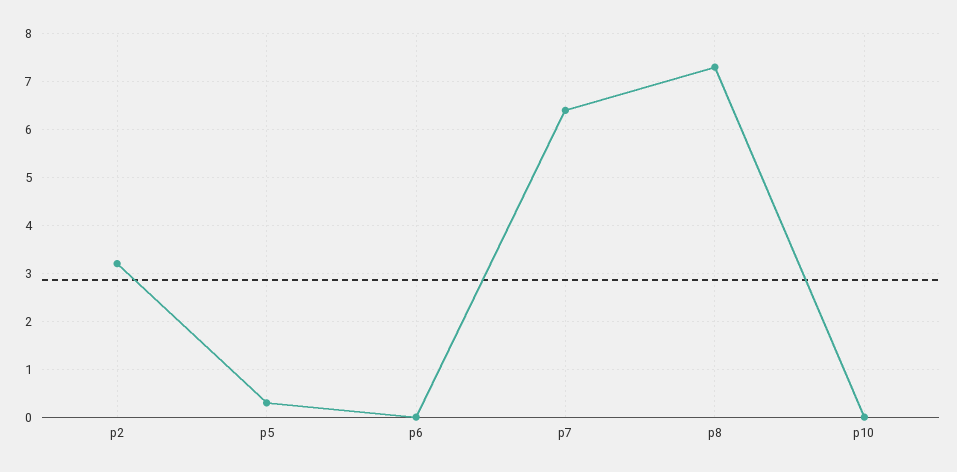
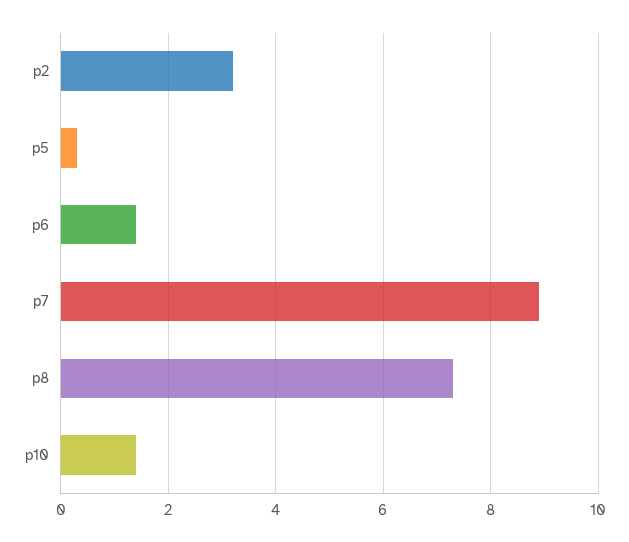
p6: 0 -> 1.5
p7: 6.5 -> 9
p10: 0 -> 1.5

